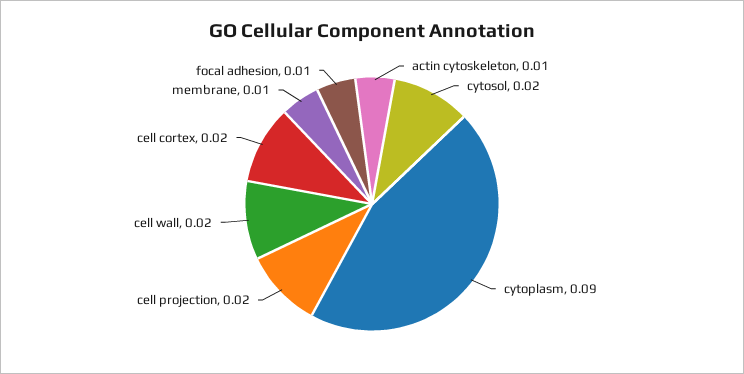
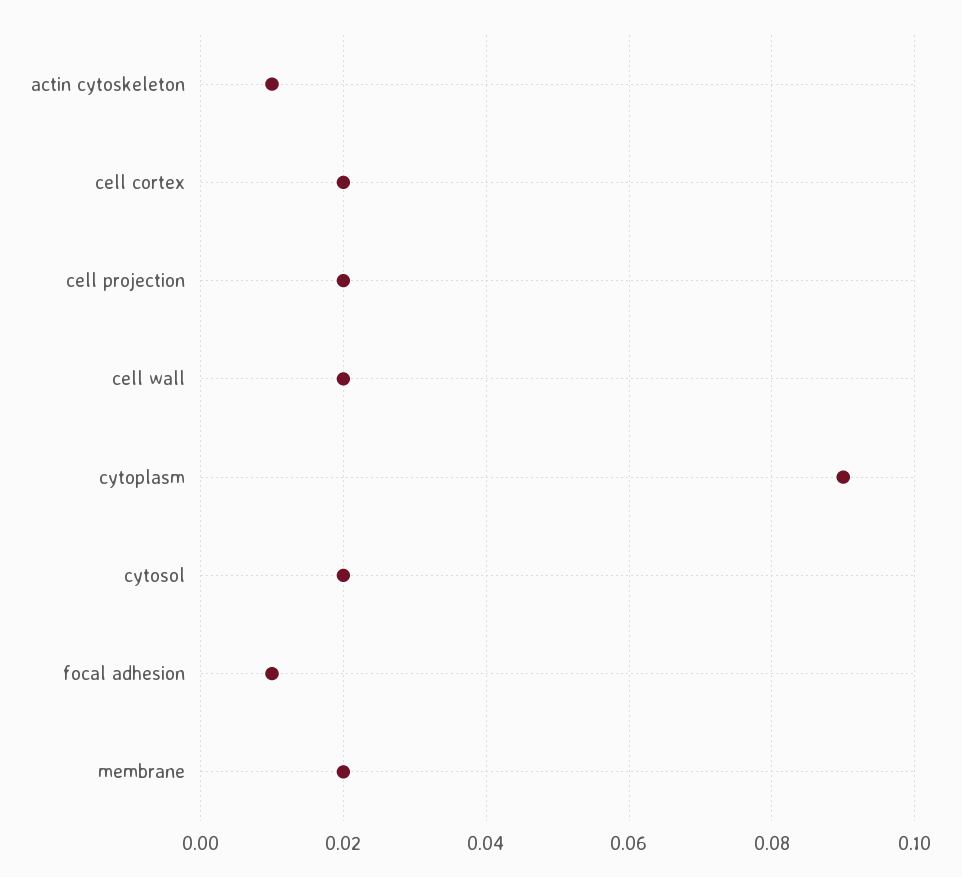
membrane: 0.01 -> 0.02

